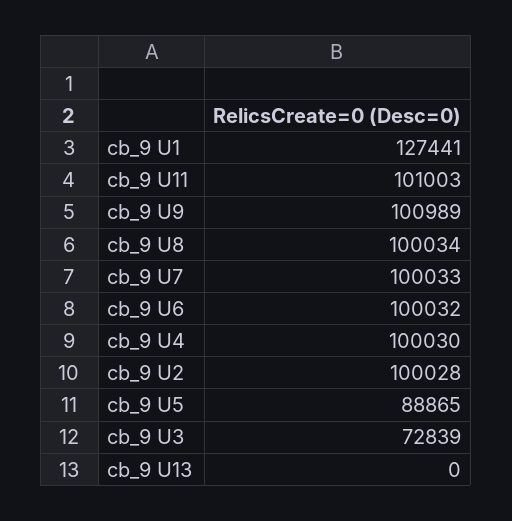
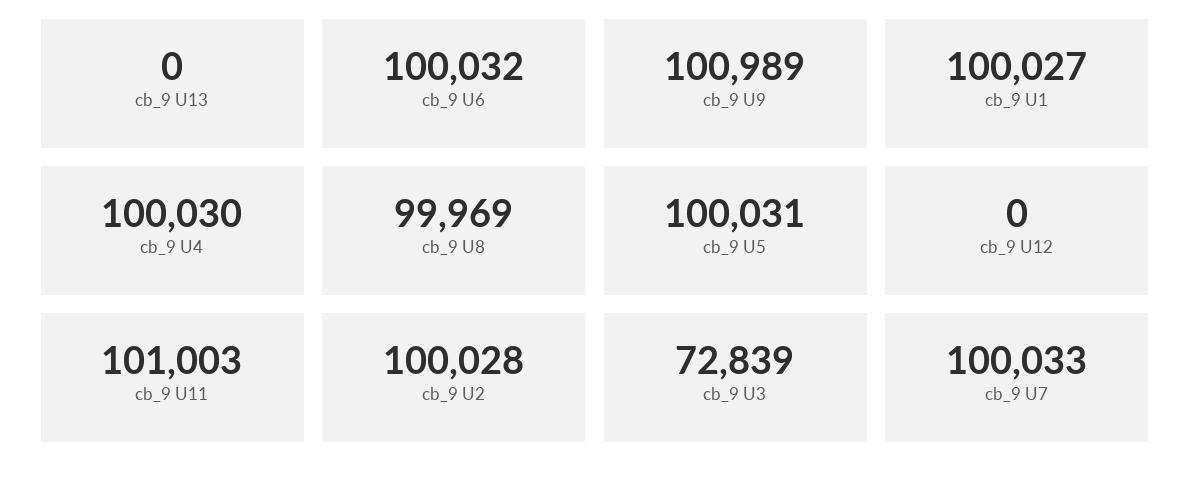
cb_9 U1: 127441 -> 100027
cb_9 U8: 100034 -> 99969
cb_9 U5: 88865 -> 100031
cb_9 U12: none -> 0

